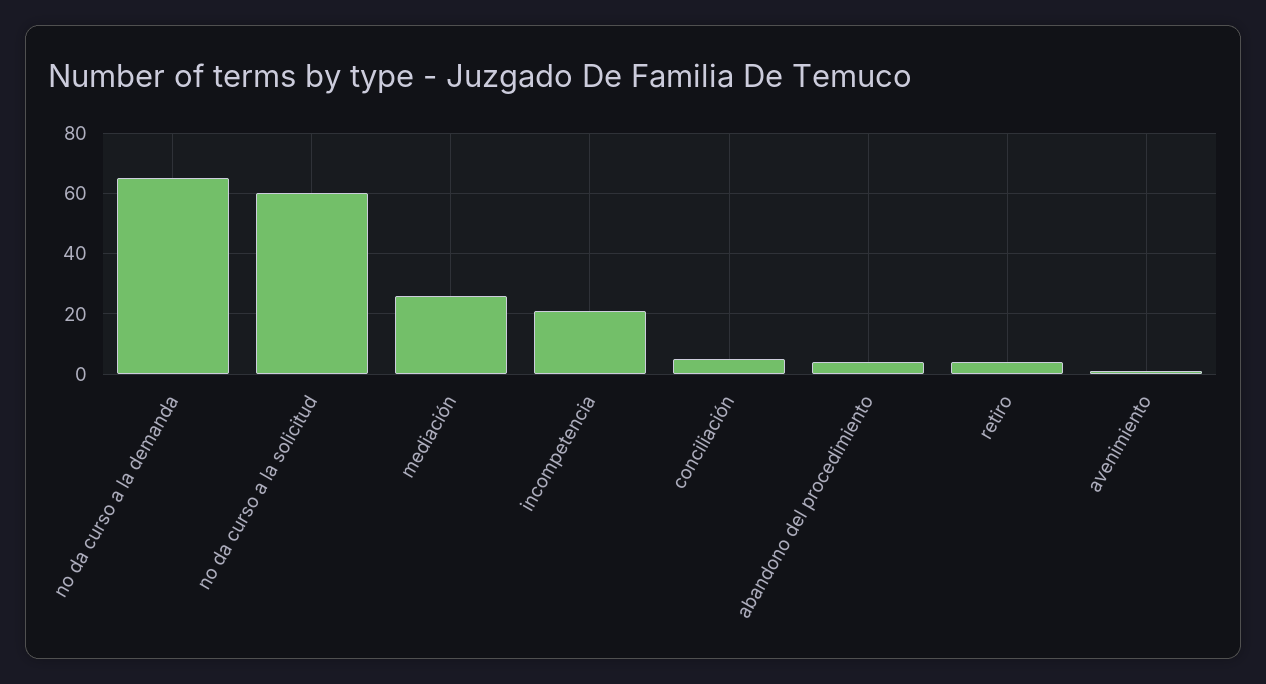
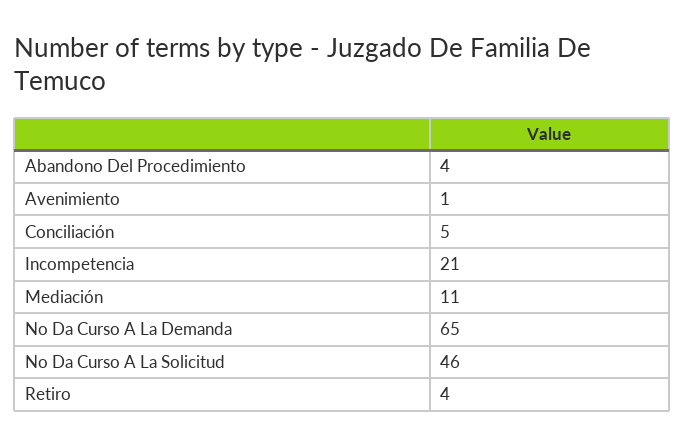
no da curso a la solicitud: 60 -> 46
mediación: 25 -> 11

